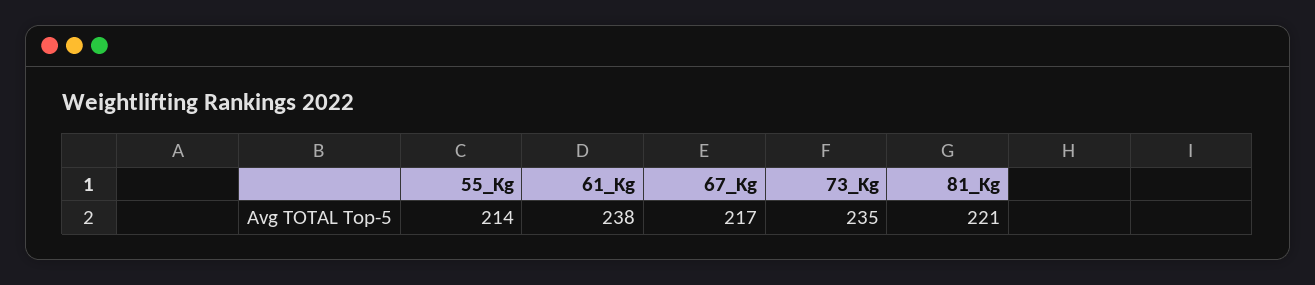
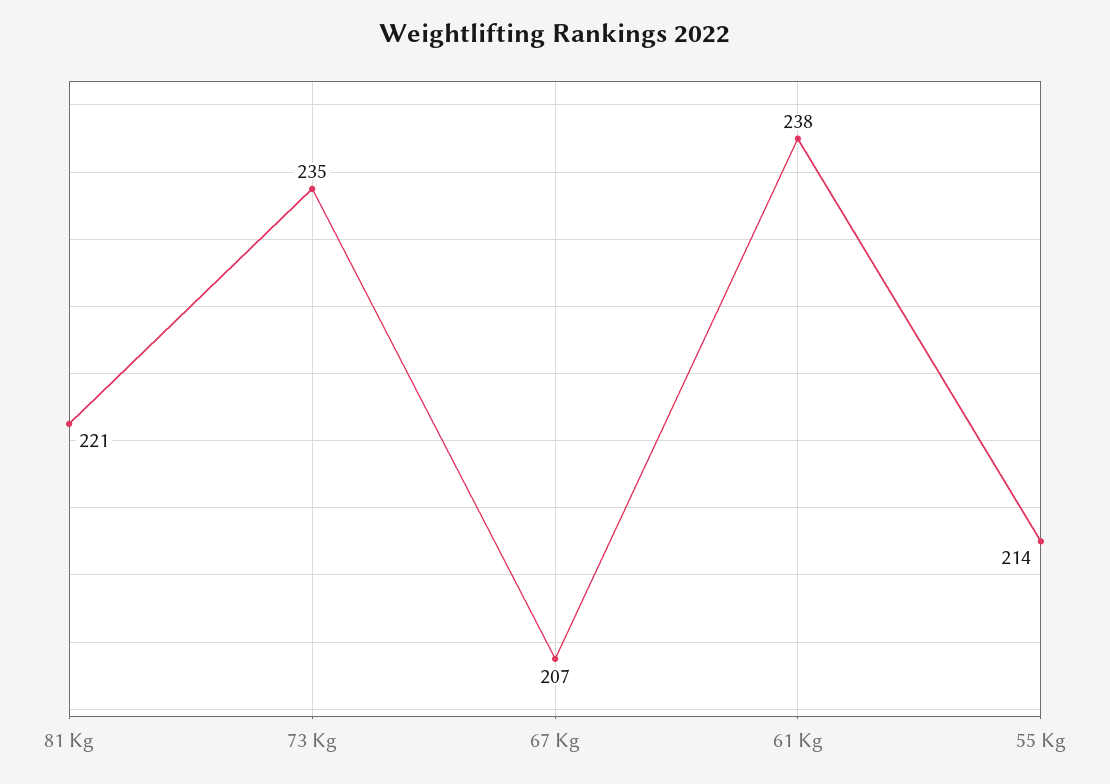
67_Kg: 217 -> 207

